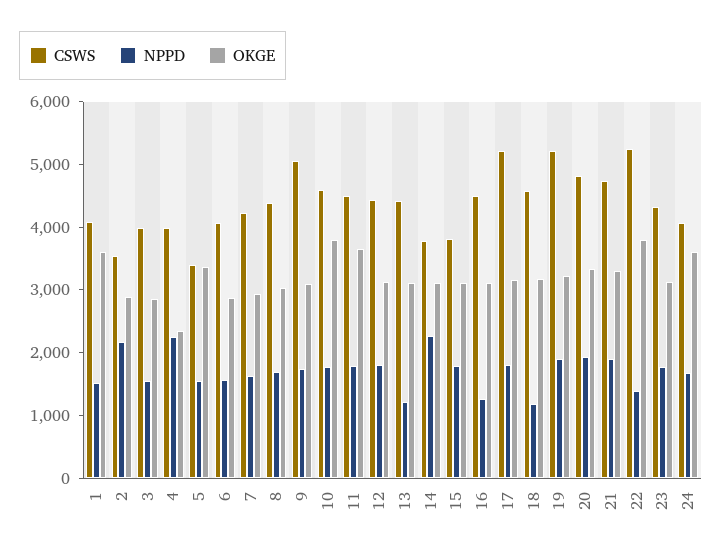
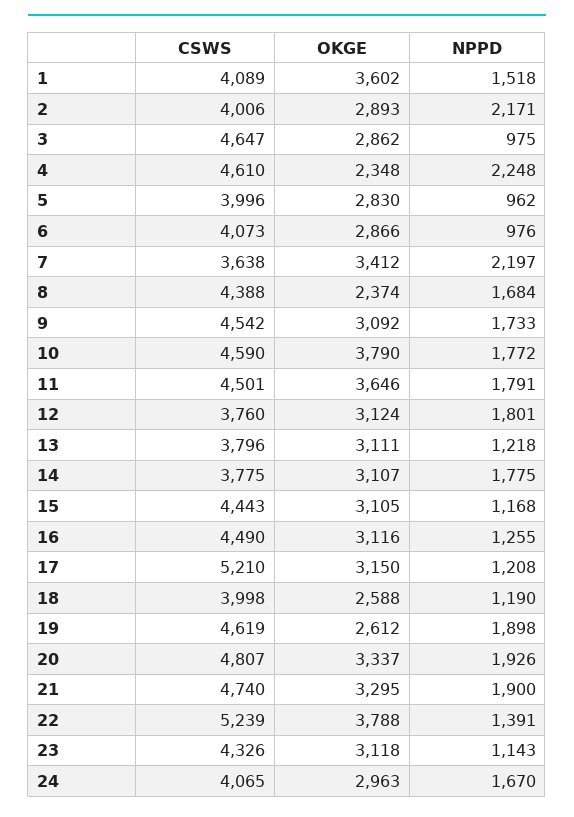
CSWS, 2: 3600 -> 4006
CSWS, 3: 4000 -> 4647
NPPD, 3: 1600 -> 975
CSWS, 4: 4000 -> 4610
CSWS, 5: 3400 -> 3996
NPPD, 5: 1600 -> 962
OKGE, 5: 3400 -> 2830
NPPD, 6: 1600 -> 976
CSWS, 7: 4200 -> 3638
NPPD, 7: 1600 -> 2197
OKGE, 7: 3000 -> 3412
OKGE, 8: 3000 -> 2374
CSWS, 9: 5000 -> 4542
CSWS, 12: 4400 -> 3760
CSWS, 13: 4400 -> 3796
NPPD, 14: 2200 -> 1775
CSWS, 15: 3800 -> 4443
NPPD, 15: 1800 -> 1168
NPPD, 17: 1800 -> 1208
CSWS, 18: 4600 -> 3998
OKGE, 18: 3200 -> 2588
CSWS, 19: 5200 -> 4619
OKGE, 19: 3200 -> 2612
NPPD, 23: 1800 -> 1143
OKGE, 24: 3600 -> 2963

